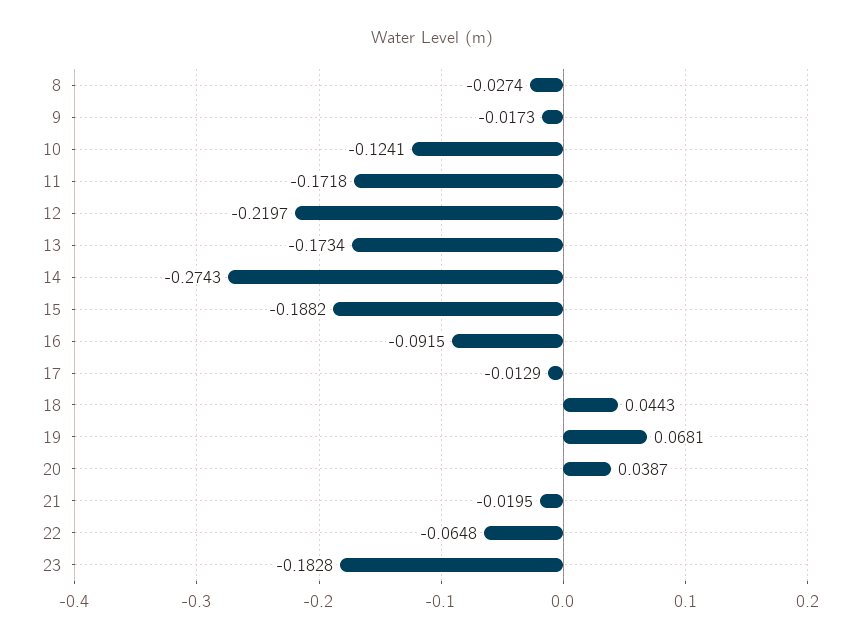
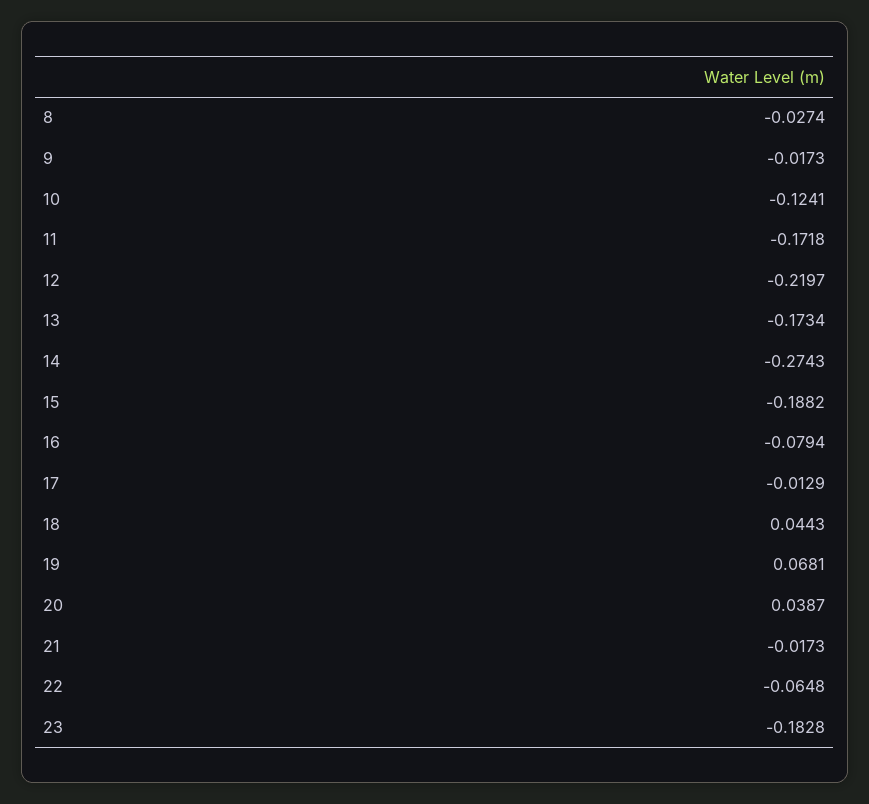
16: -0.0915 -> -0.0794
21: -0.0195 -> -0.0173

